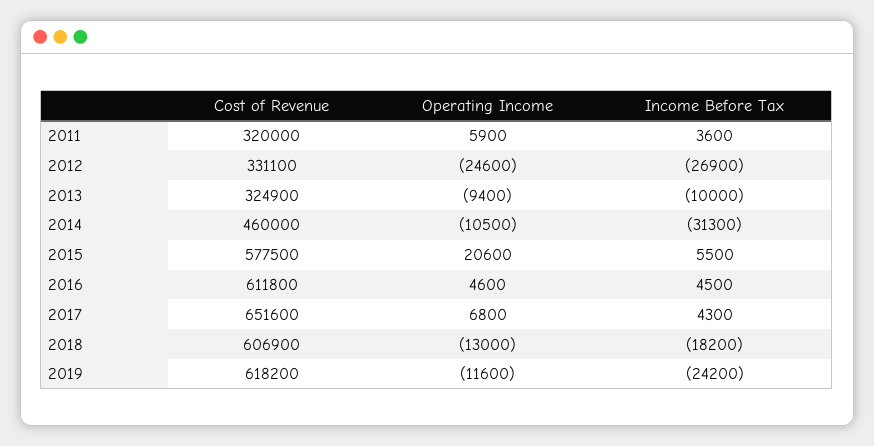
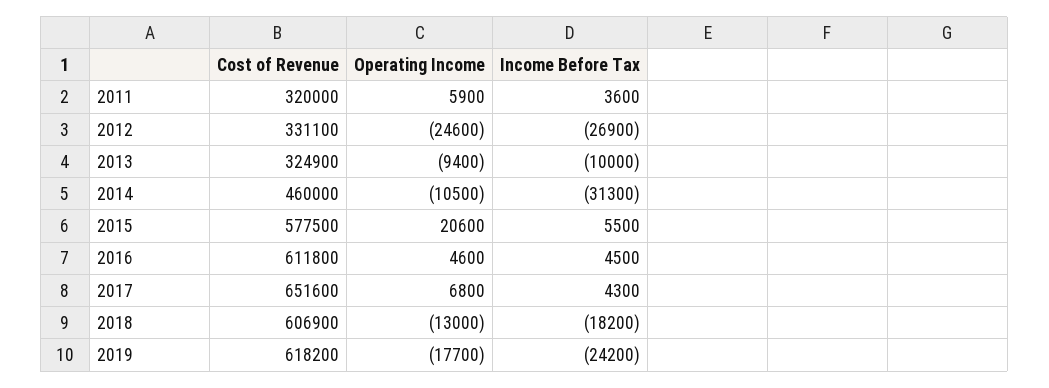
Operating Income, 2019: -11600 -> -17700

